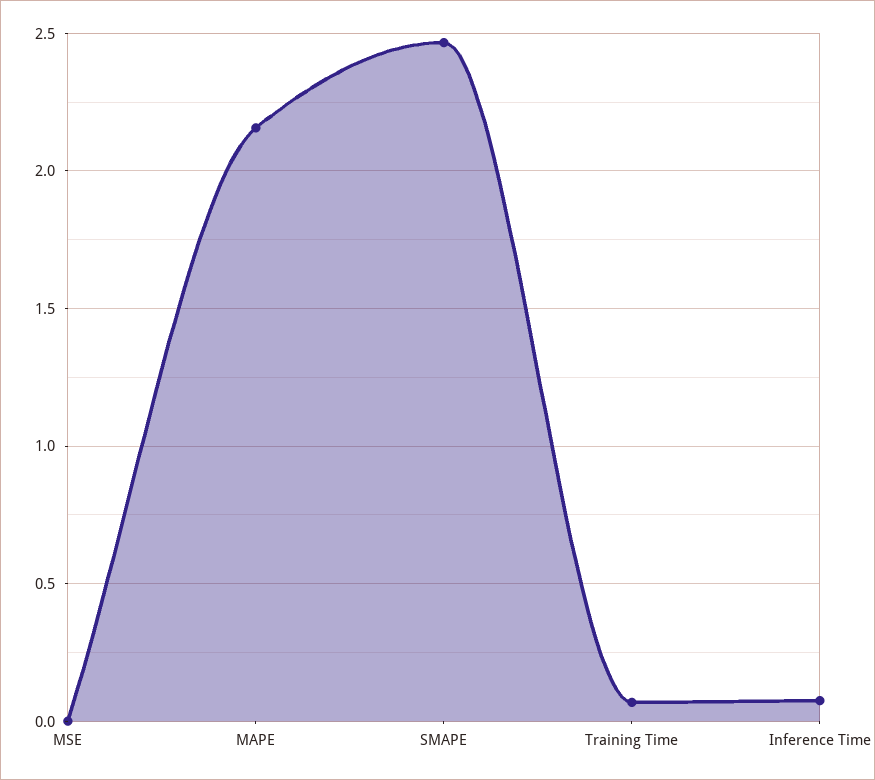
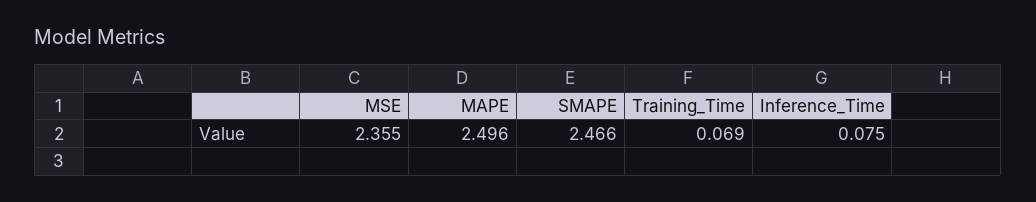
MSE: 0 -> 2.355
MAPE: 2.15 -> 2.496

